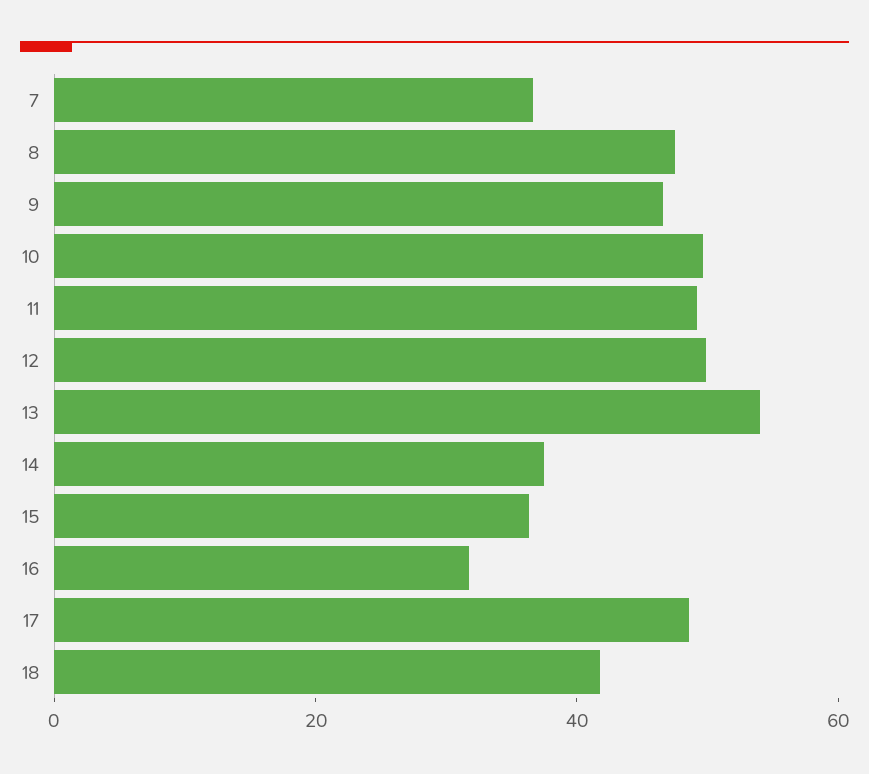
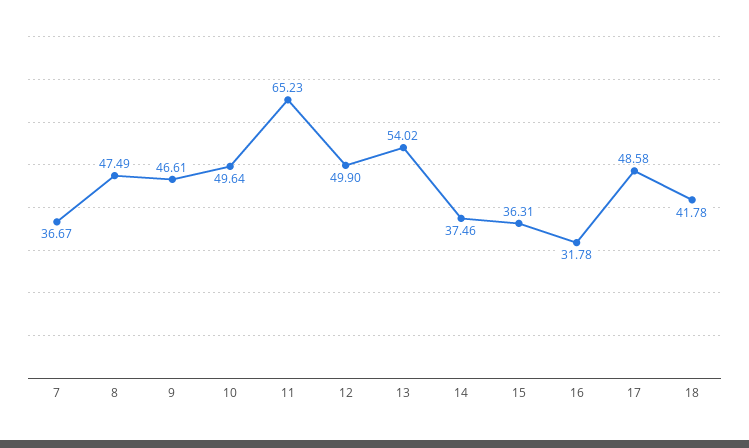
11: 50 -> 65.23

